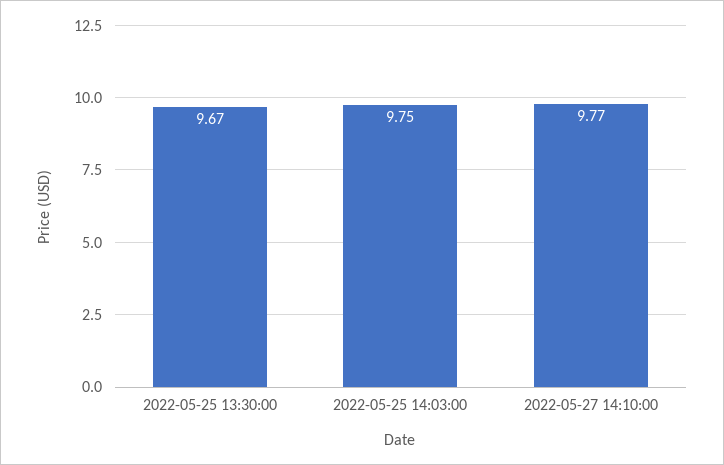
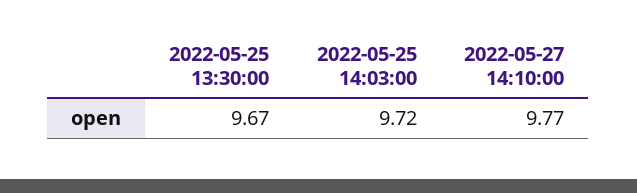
2022-05-25 14:03:00: 9.75 -> 9.72

